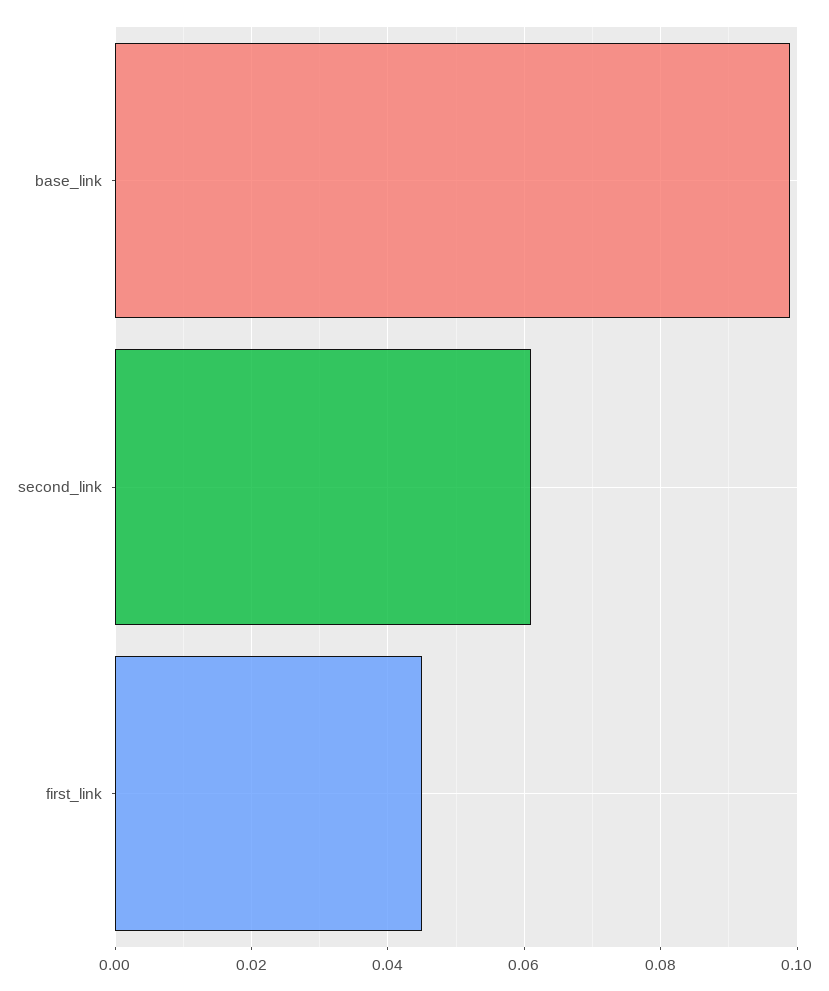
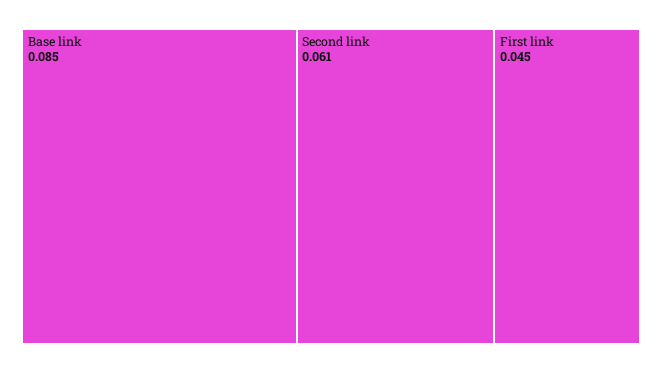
base_link: 0.1 -> 0.085

